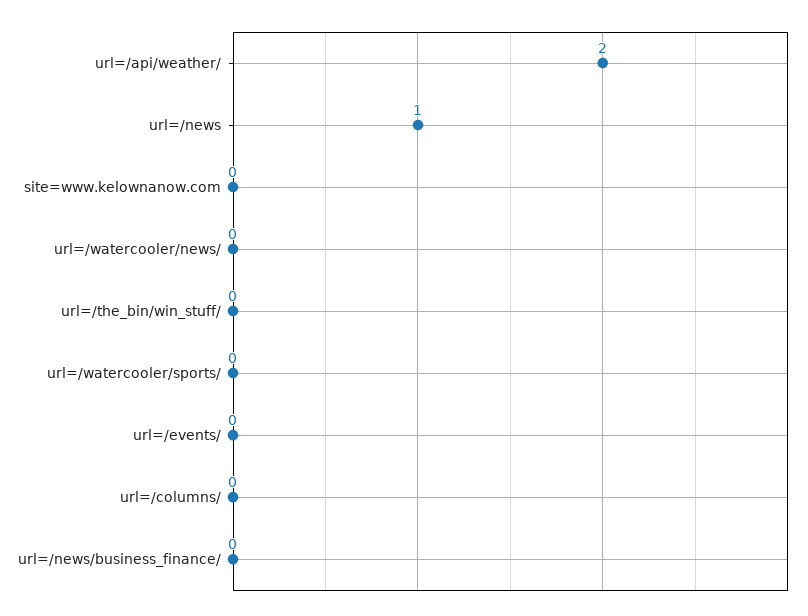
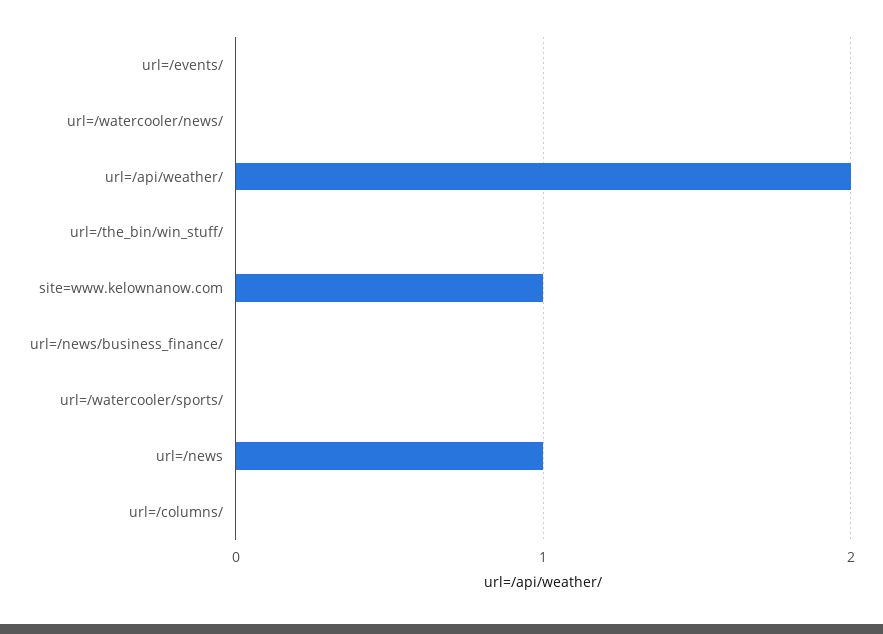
site=www.kelownanow.com: 0 -> 1

